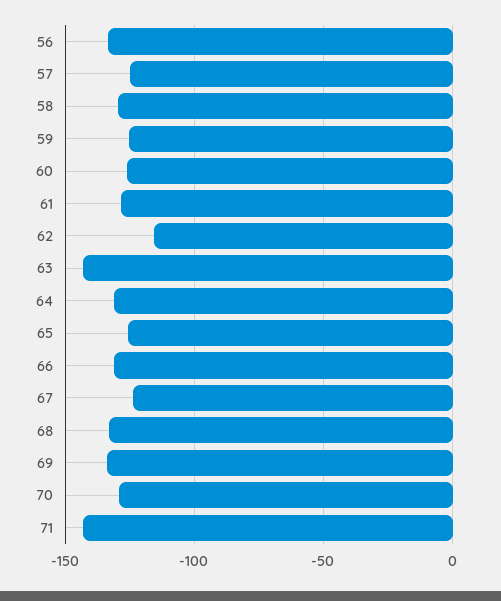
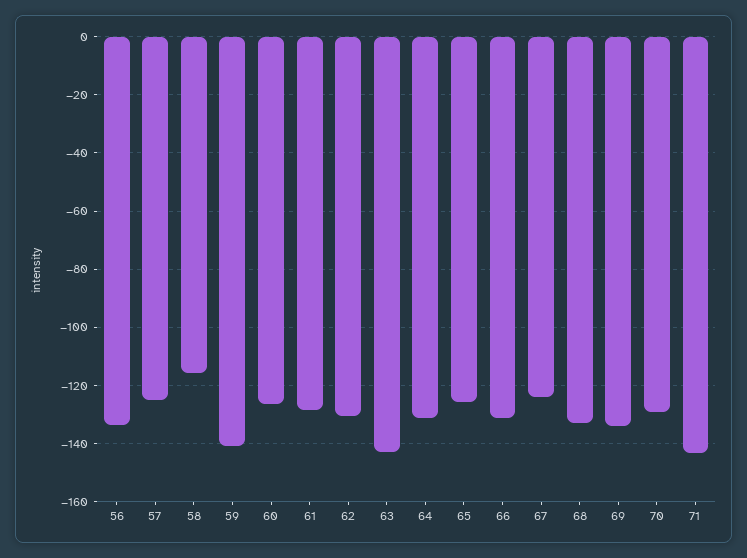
58: -130 -> -115
59: -125 -> -140
62: -115 -> -130

